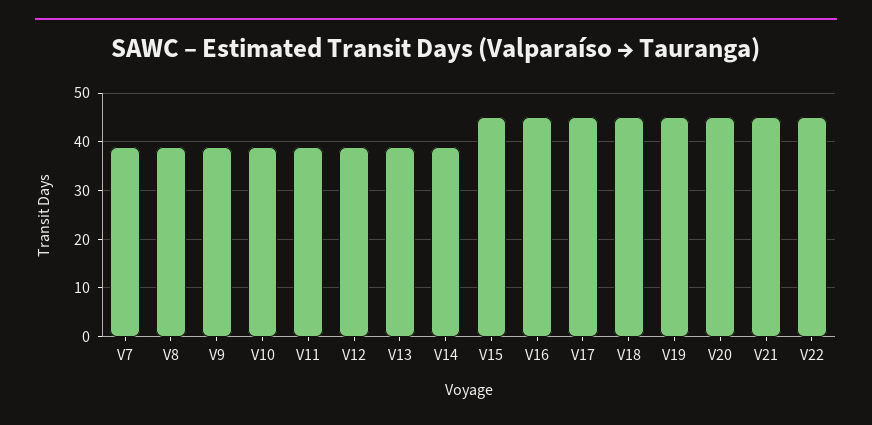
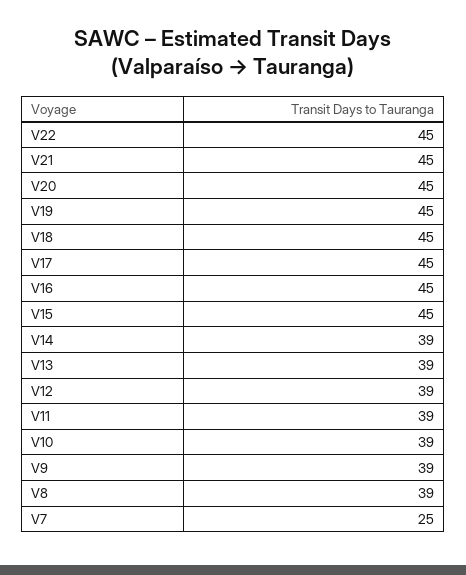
V7: 40 -> 25

